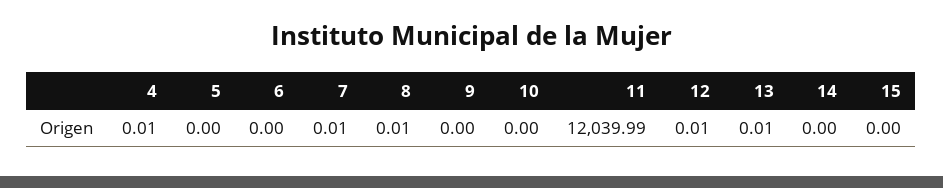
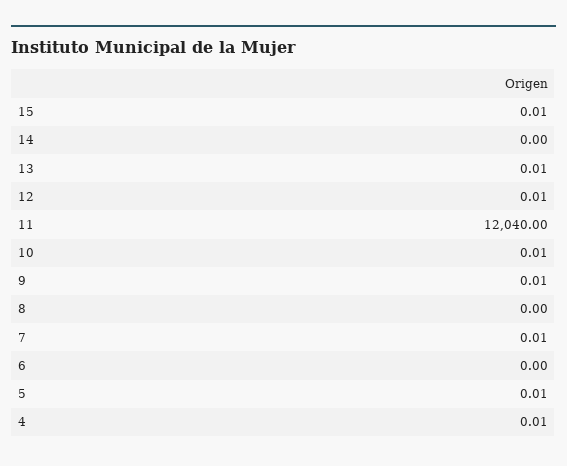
5: 0 -> 0.01
8: 0.01 -> 0
9: 0 -> 0.01
10: 0 -> 0.01
11: 12039.99 -> 12040
15: 0 -> 0.01

